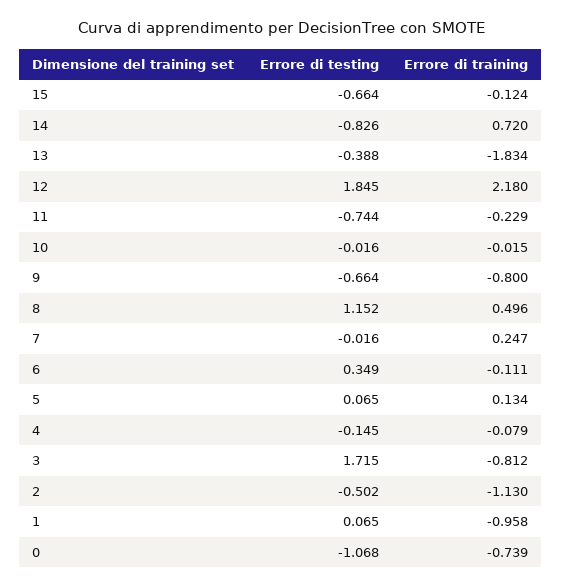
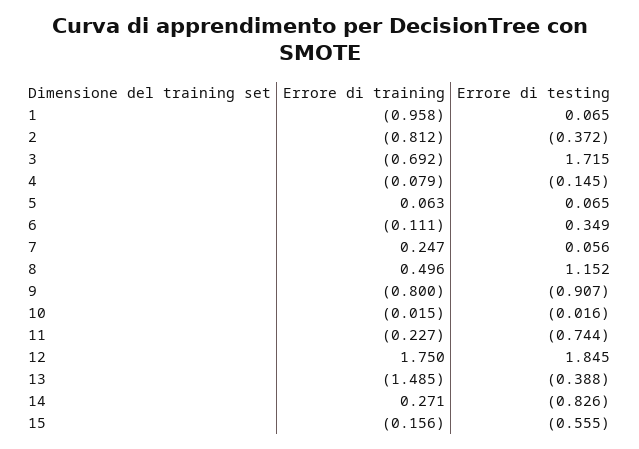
Errore di testing, 15: -0.664 -> -0.555
Errore di training, 15: -0.124 -> -0.156
Errore di training, 14: 0.72 -> 0.271
Errore di training, 13: -1.834 -> -1.485
Errore di training, 12: 2.18 -> 1.75
Errore di training, 11: -0.229 -> -0.227
Errore di testing, 9: -0.664 -> -0.907
Errore di testing, 7: -0.016 -> 0.056
Errore di training, 5: 0.134 -> 0.063
Errore di training, 3: -0.812 -> -0.692
Errore di testing, 2: -0.502 -> -0.372
Errore di training, 2: -1.13 -> -0.812
Errore di testing, 0: -1.068 -> none
Errore di training, 0: -0.739 -> none

